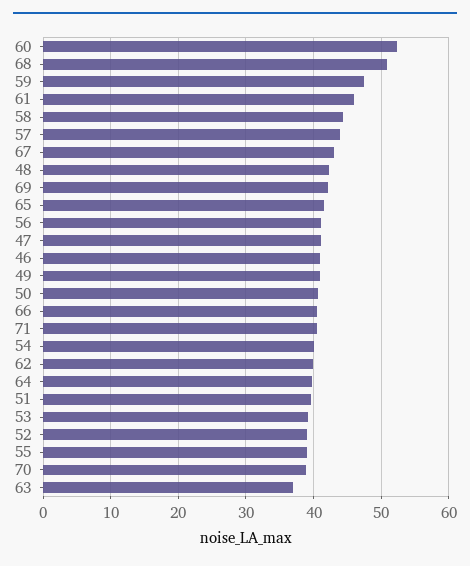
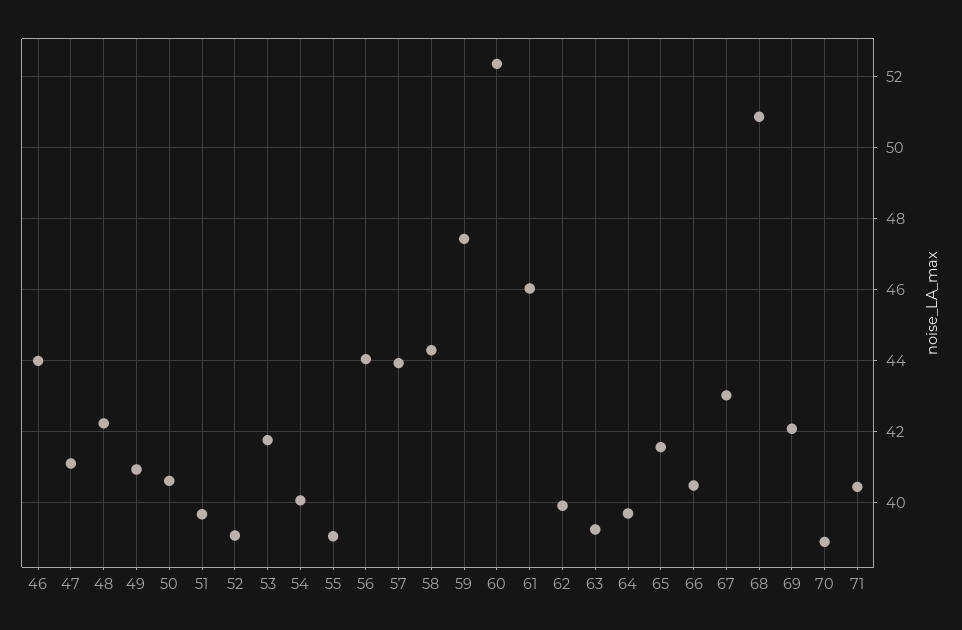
56: 41 -> 44
46: 41 -> 44
53: 39 -> 41.8
63: 37 -> 39.2

